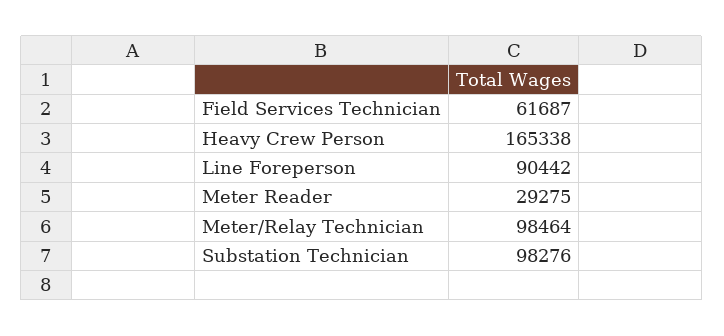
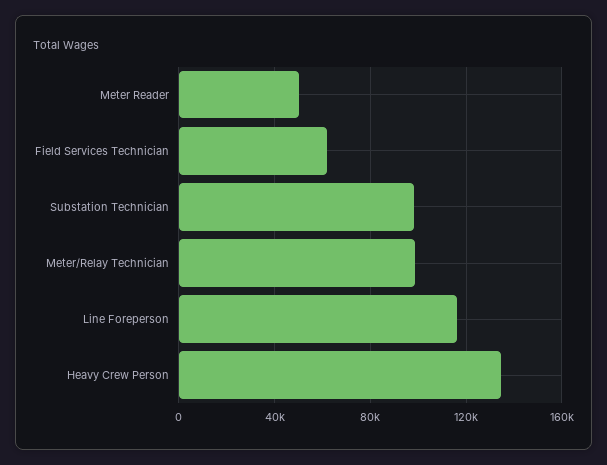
Heavy Crew Person: 165338 -> 135000
Line Foreperson: 90442 -> 115000
Meter Reader: 29275 -> 50000

